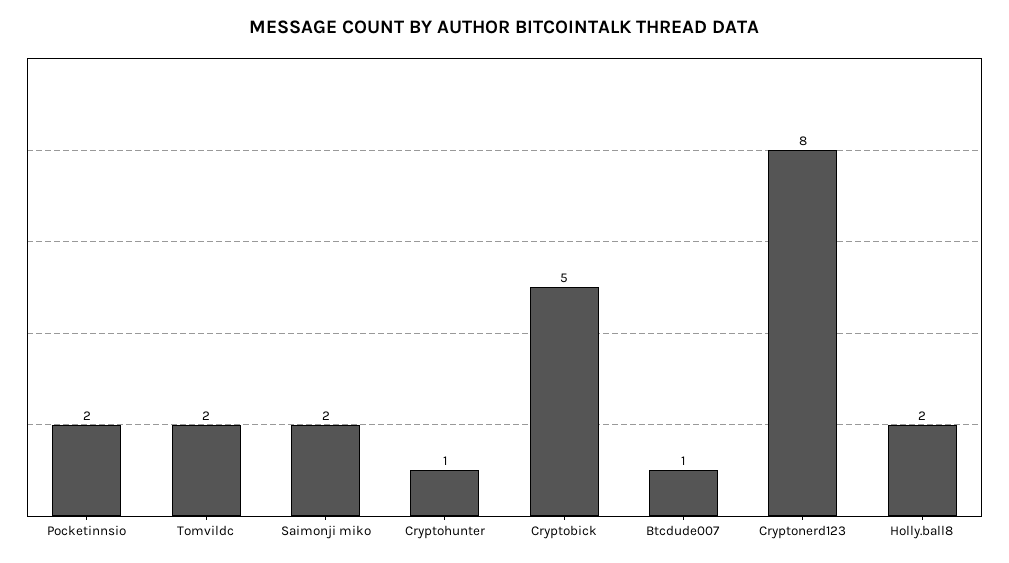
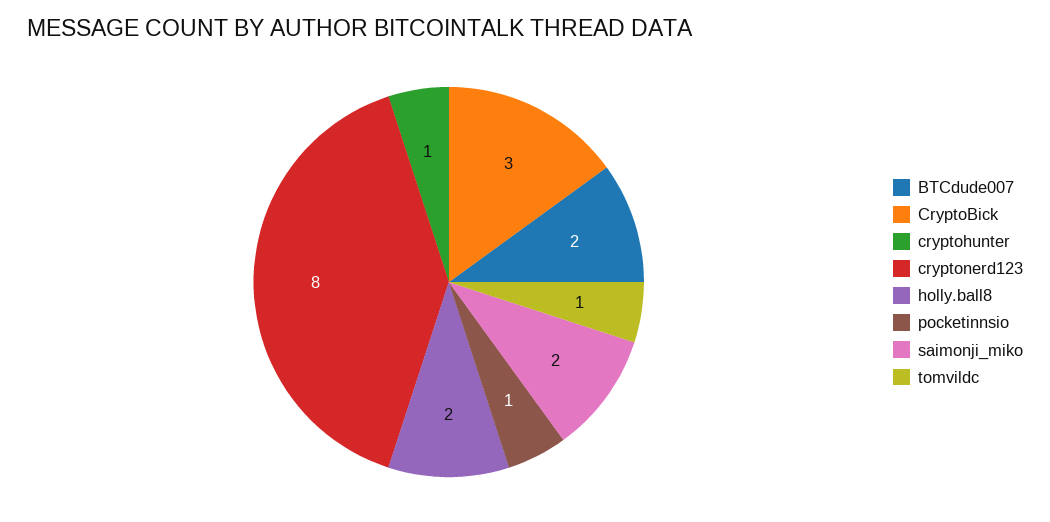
Pocketinnsio: 2 -> 1
Tomvildc: 2 -> 1
Cryptobick: 5 -> 3
Btcdude007: 1 -> 2

